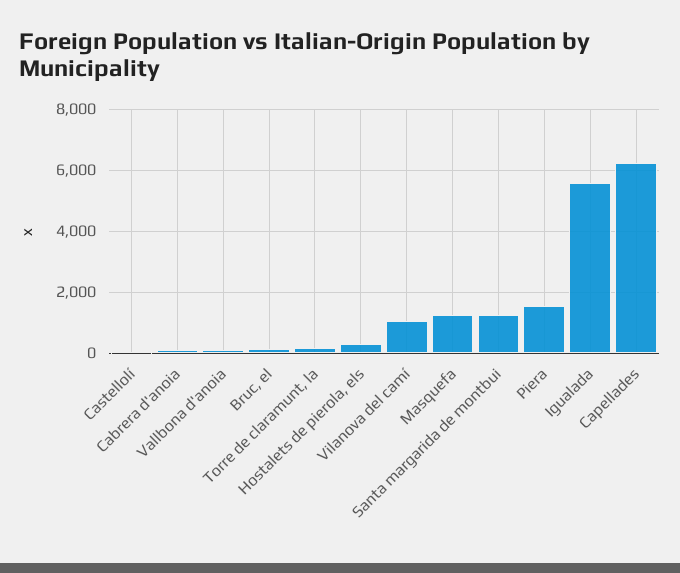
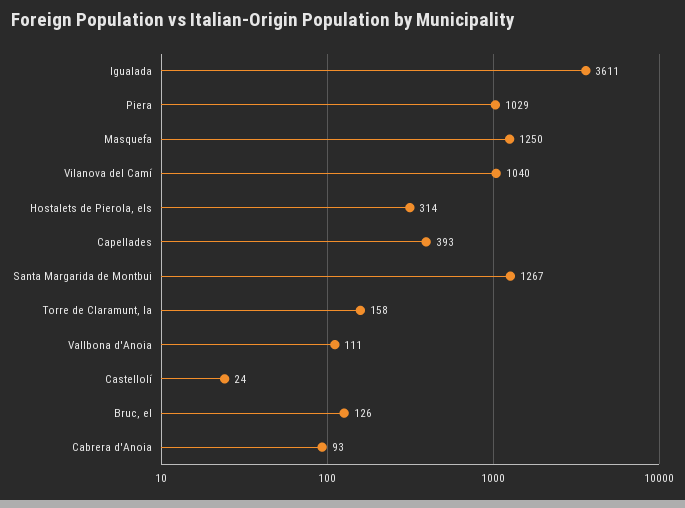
Piera: 1600 -> 1029
Igualada: 5600 -> 3611
Capellades: 6200 -> 393

